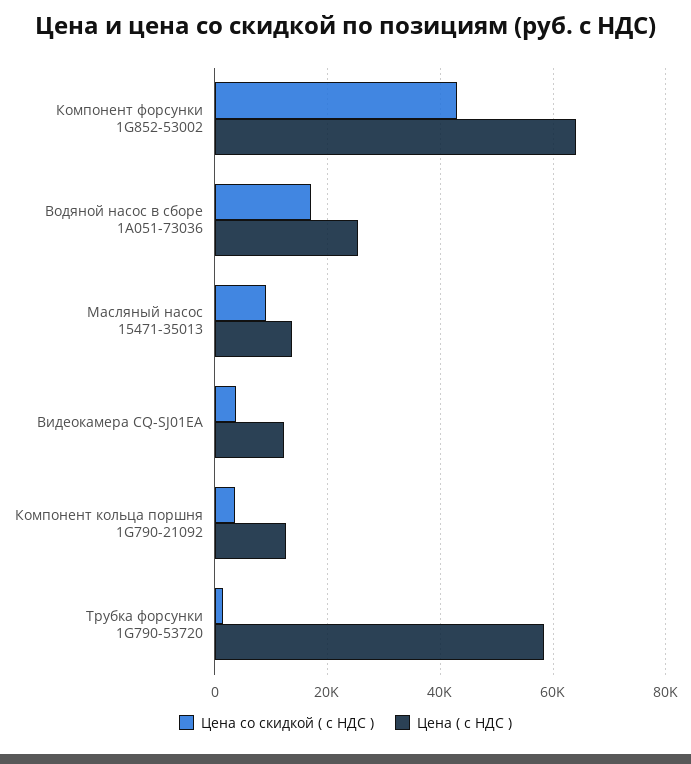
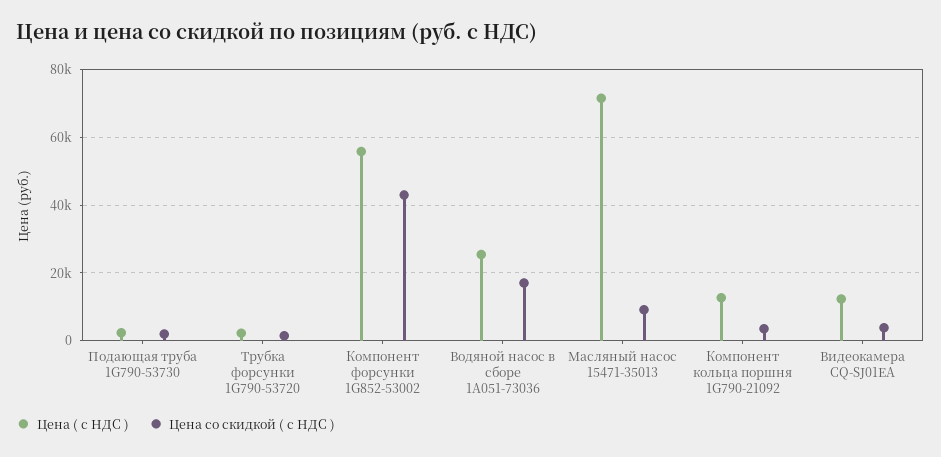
Цена ( с НДС ), Компонент форсунки 1G852-53002: 64000 -> 56000
Цена ( с НДС ), Масляный насос 15471-35013: 14000 -> 72000
Цена ( с НДС ), Трубка форсунки 1G790-53720: 58000 -> 2000
Цена ( с НДС ), Подающая труба 1G790-53730: none -> 2000
Цена со скидкой ( с НДС ), Подающая труба 1G790-53730: none -> 2000

